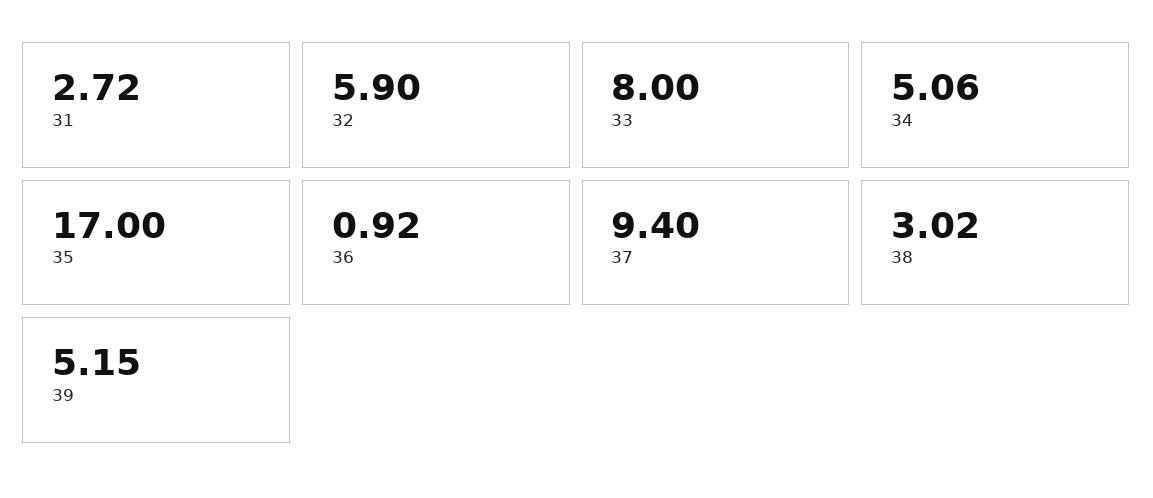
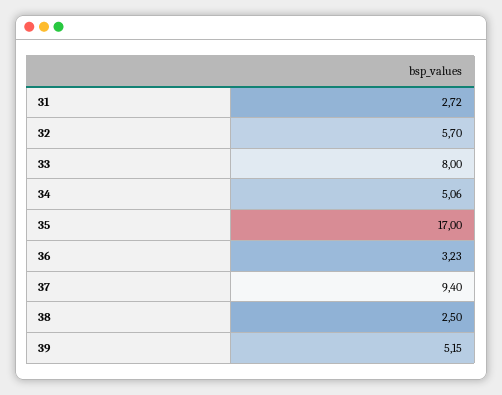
32: 5.9 -> 5.7
36: 0.92 -> 3.23
38: 3.02 -> 2.5

